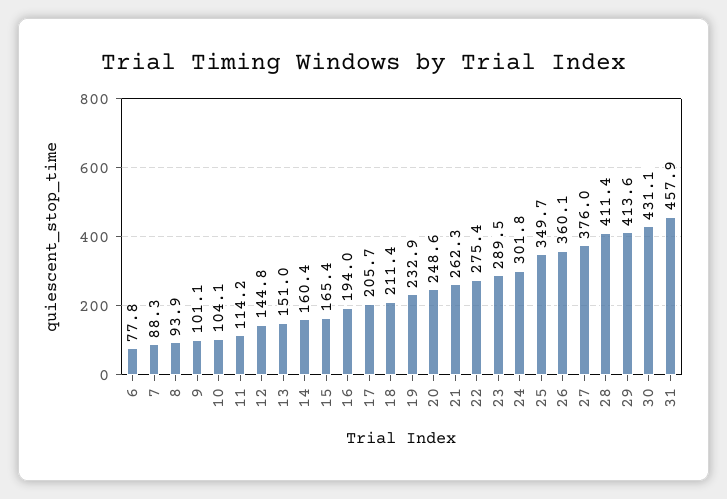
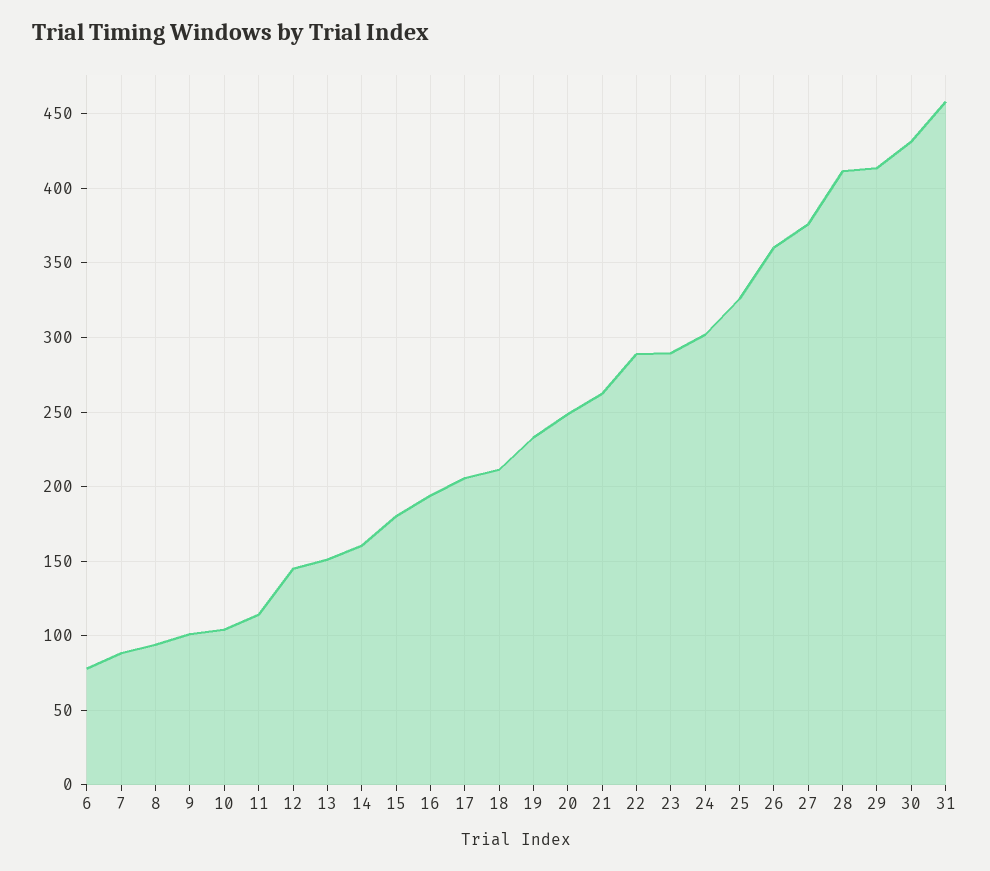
15: 165.4 -> 180
22: 275.4 -> 290
25: 349.7 -> 325

